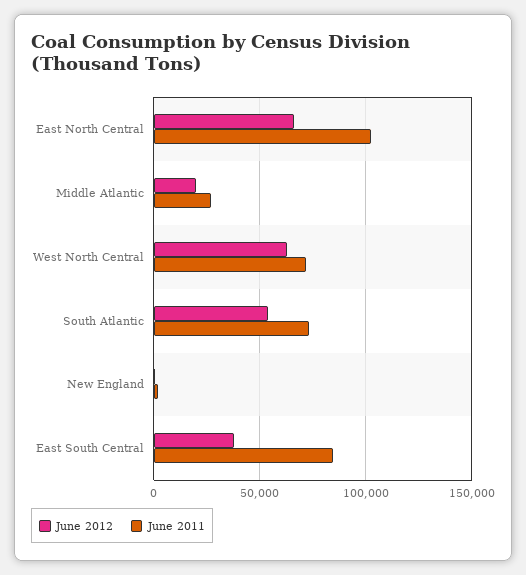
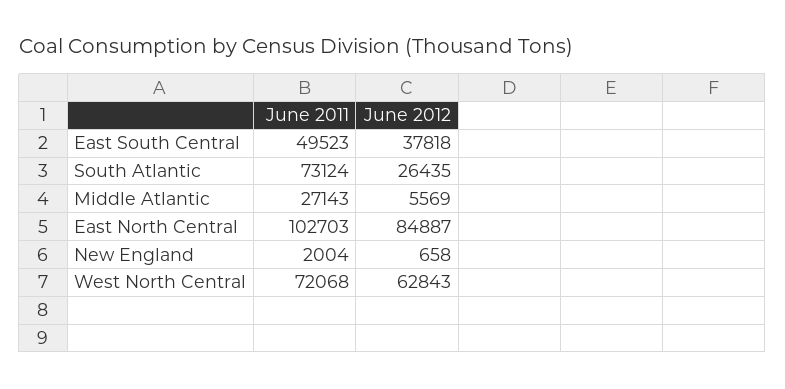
June 2012, East North Central: 65000 -> 84887
June 2012, Middle Atlantic: 20000 -> 5569
June 2012, South Atlantic: 55000 -> 26435
June 2011, East South Central: 85000 -> 49523

